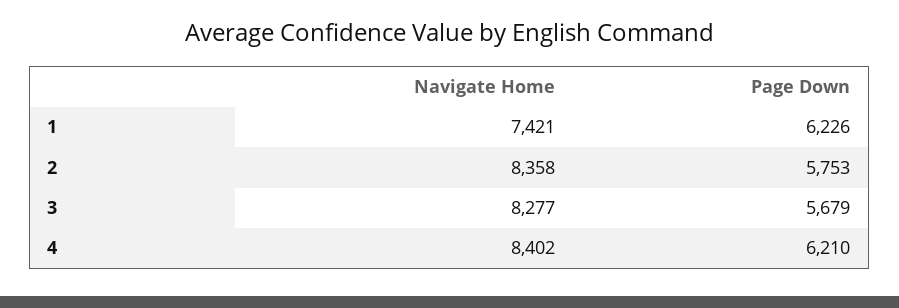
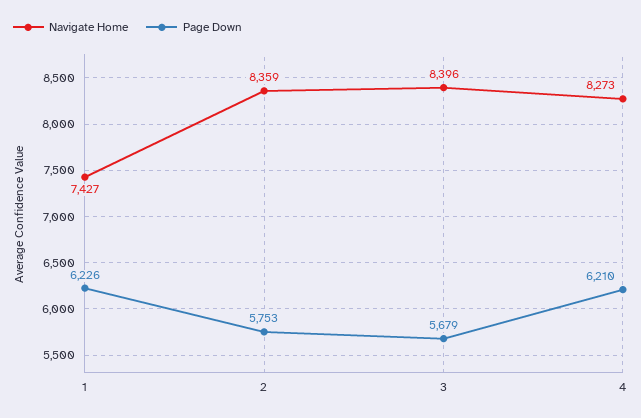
Navigate Home, 1: 7421 -> 7427
Navigate Home, 2: 8358 -> 8359
Navigate Home, 3: 8277 -> 8396
Navigate Home, 4: 8402 -> 8273

